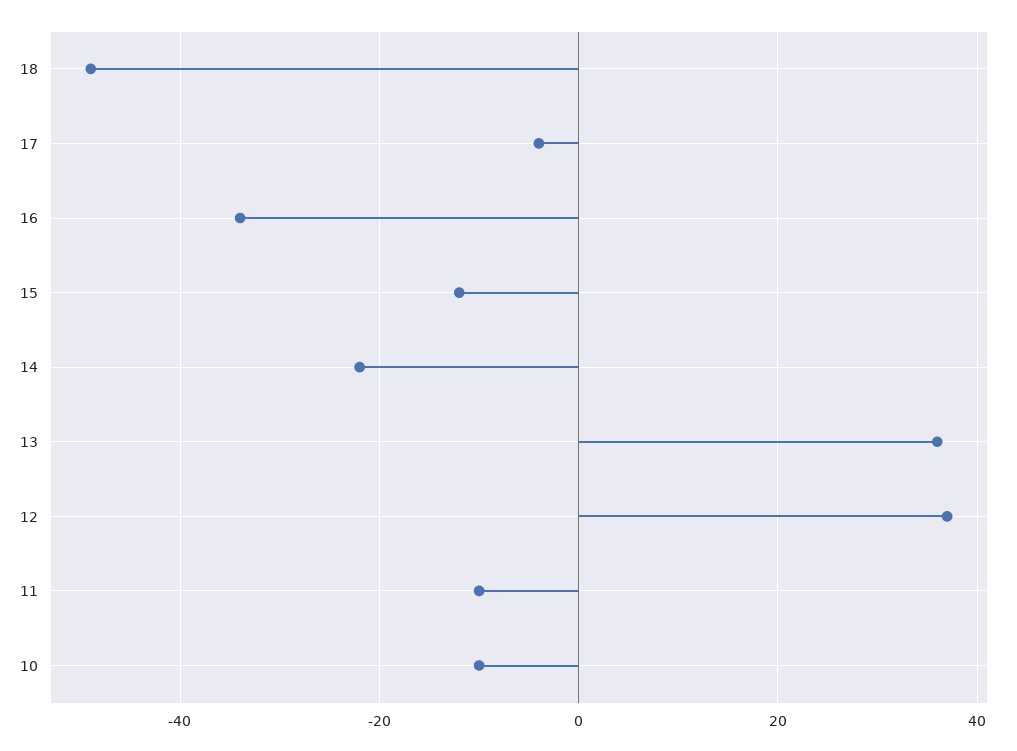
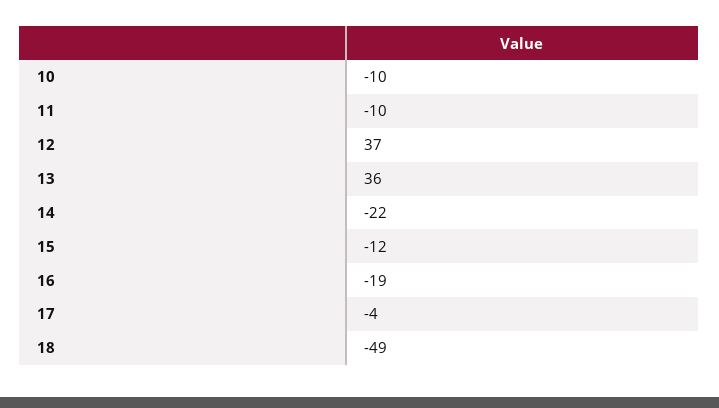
16: -35 -> -19

